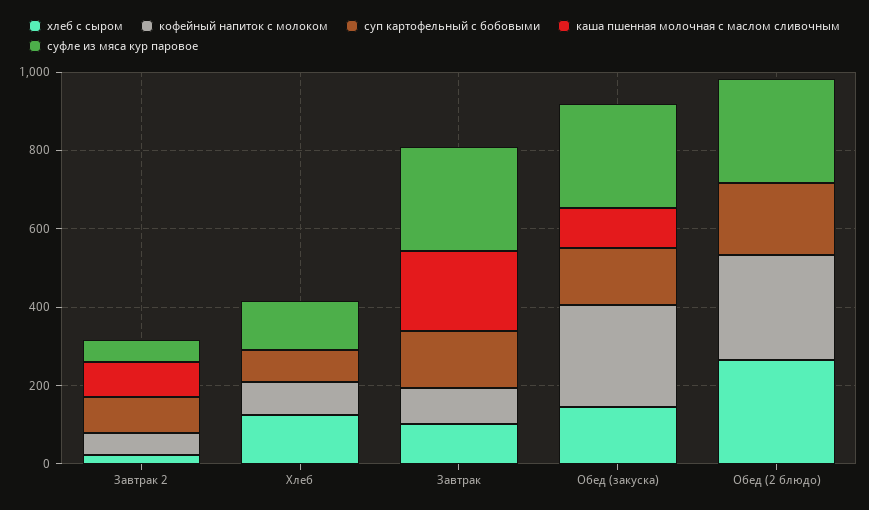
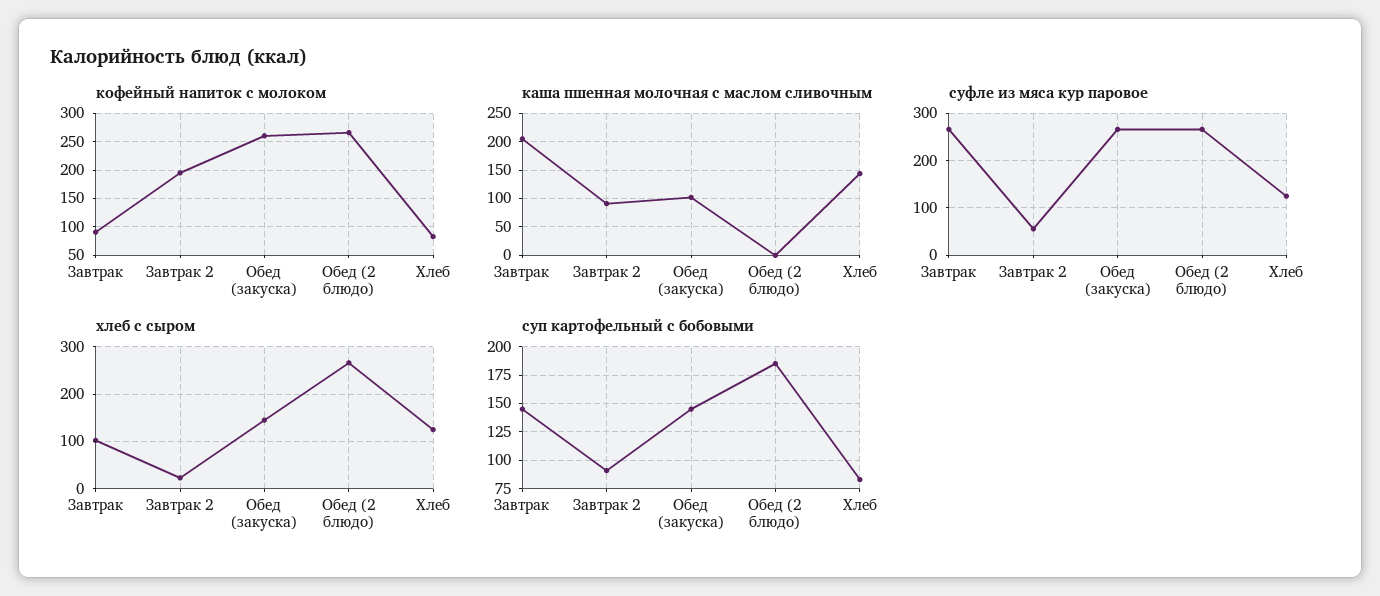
кофейный напиток с молоком, Завтрак 2: 50 -> 200
каша пшенная молочная с маслом сливочным, Хлеб: 0 -> 150

